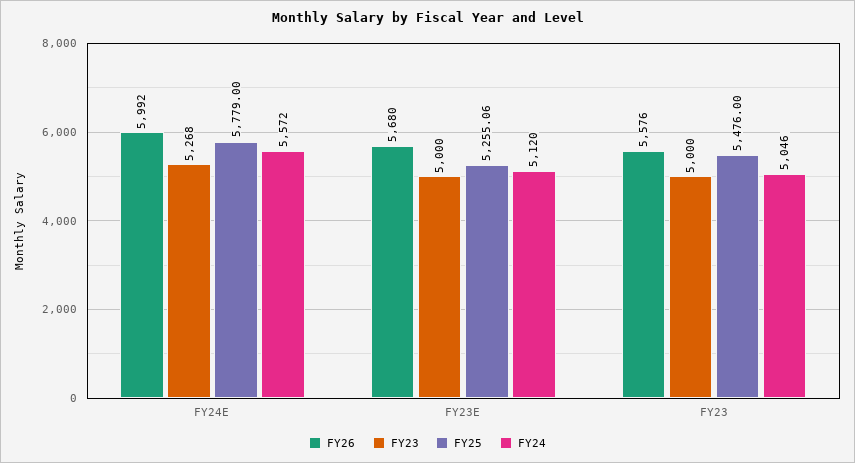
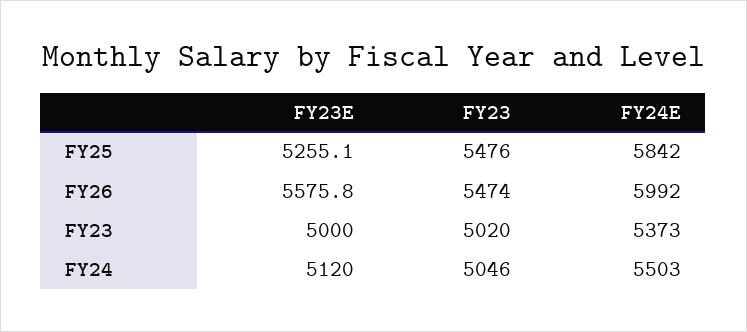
FY23, FY24E: 5268 -> 5373
FY25, FY24E: 5779 -> 5842
FY24, FY24E: 5572 -> 5503
FY26, FY23E: 5680 -> 5575.8
FY26, FY23: 5576 -> 5474
FY23, FY23: 5000 -> 5020

